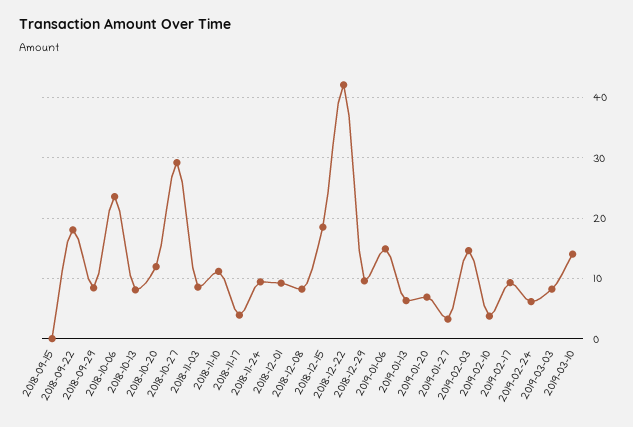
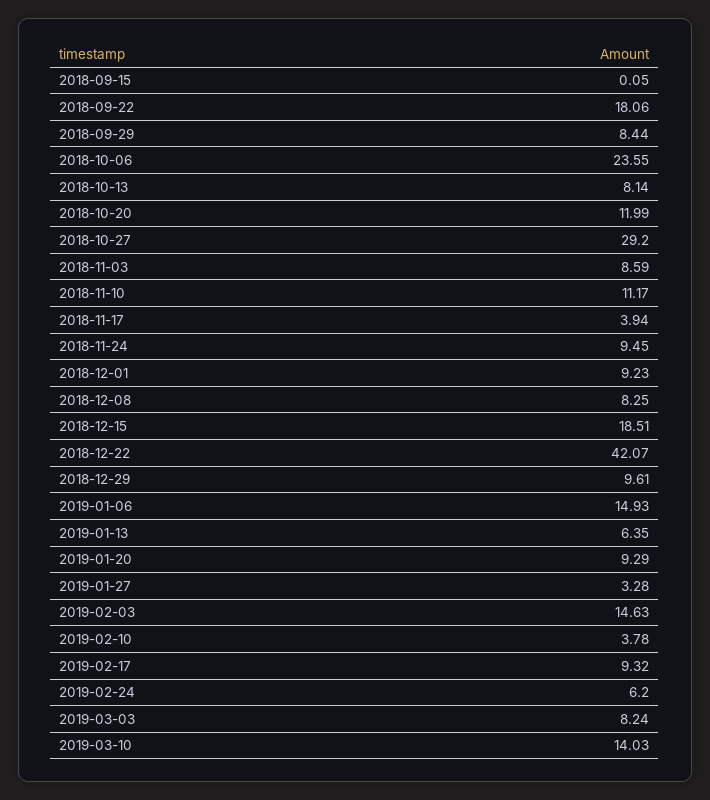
2019-01-20: 7 -> 9.29

